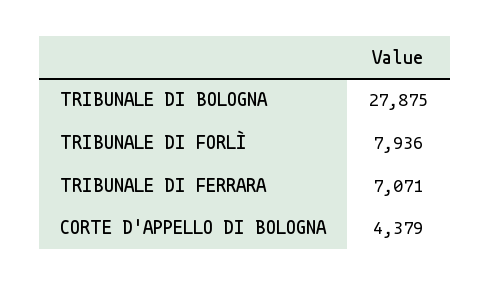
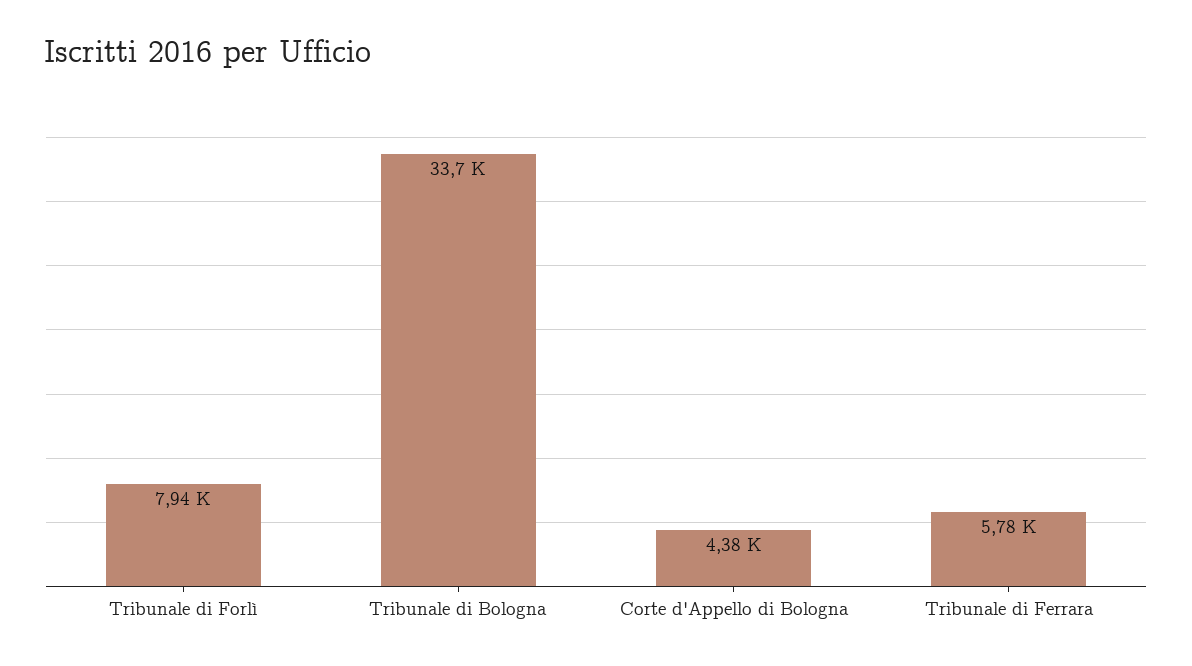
TRIBUNALE DI BOLOGNA: 27875 -> 33700
TRIBUNALE DI FERRARA: 7071 -> 5780

